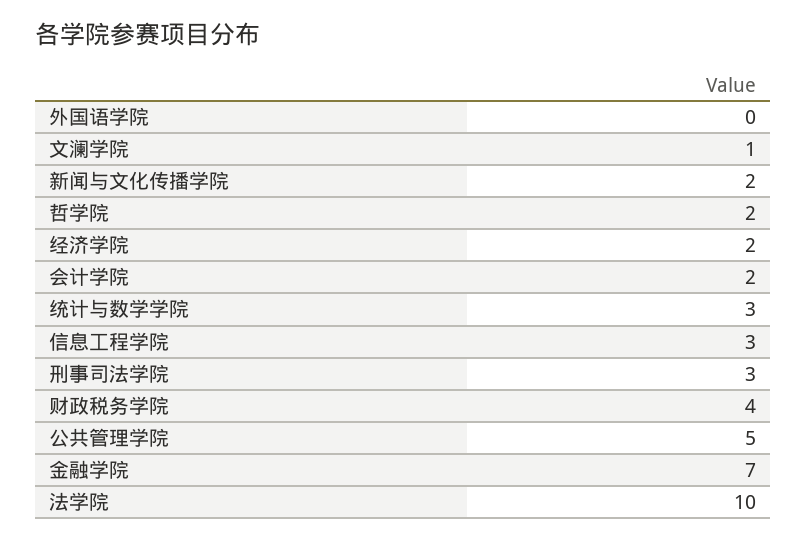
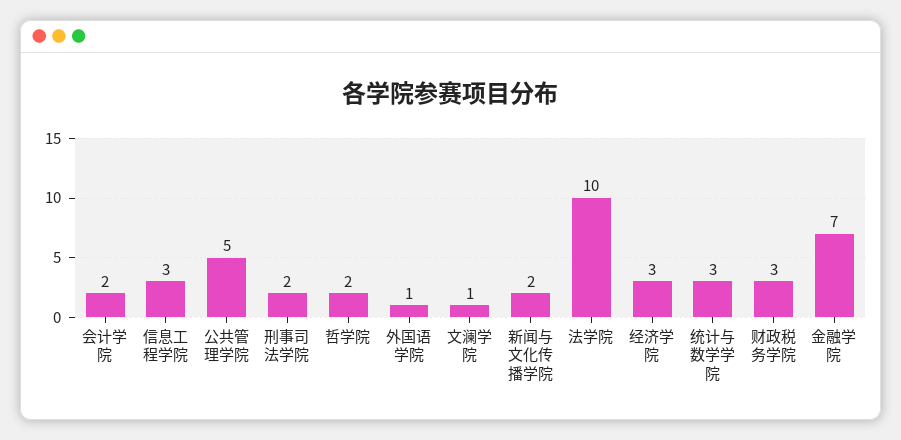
外国语学院: 0 -> 1
经济学院: 2 -> 3
刑事司法学院: 3 -> 2
财政税务学院: 4 -> 3

